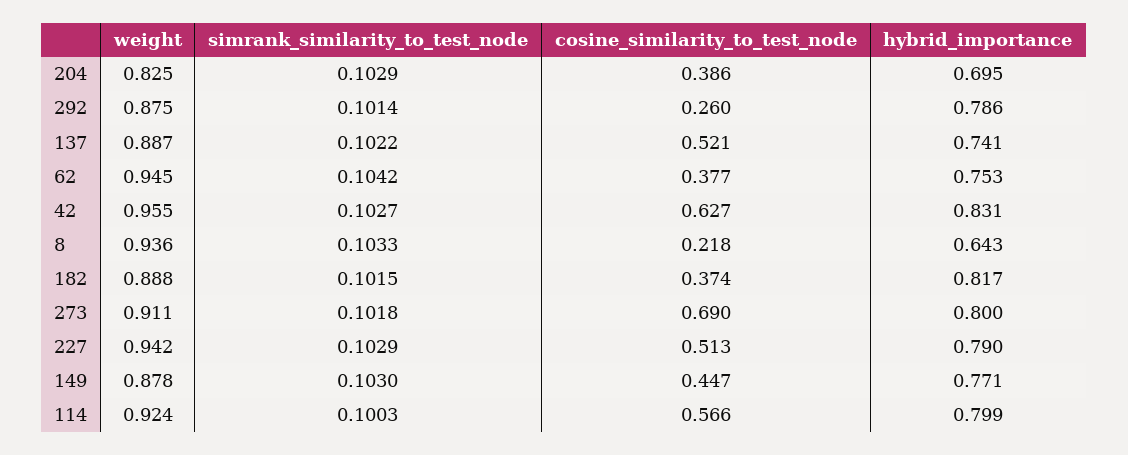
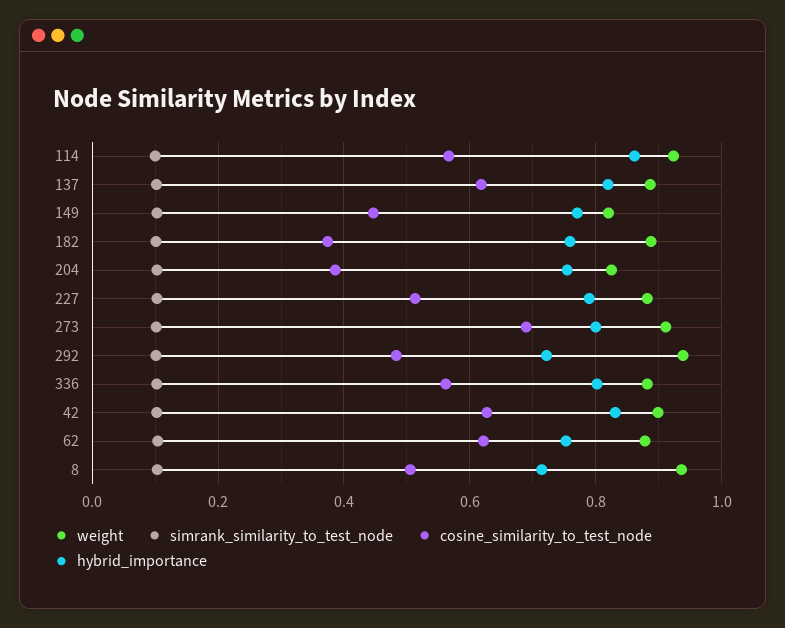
hybrid_importance, 204: 0.695 -> 0.76
weight, 292: 0.875 -> 0.94
cosine_similarity_to_test_node, 292: 0.26 -> 0.48
hybrid_importance, 292: 0.786 -> 0.72
cosine_similarity_to_test_node, 137: 0.521 -> 0.62
hybrid_importance, 137: 0.741 -> 0.82
weight, 62: 0.945 -> 0.88
cosine_similarity_to_test_node, 62: 0.377 -> 0.62
weight, 42: 0.955 -> 0.9
cosine_similarity_to_test_node, 8: 0.218 -> 0.5
hybrid_importance, 8: 0.643 -> 0.72
hybrid_importance, 182: 0.817 -> 0.76
weight, 227: 0.942 -> 0.88
weight, 149: 0.878 -> 0.82
hybrid_importance, 114: 0.799 -> 0.86
weight, 336: none -> 0.88
simrank_similarity_to_test_node, 336: none -> 0.1
cosine_similarity_to_test_node, 336: none -> 0.56
hybrid_importance, 336: none -> 0.8

